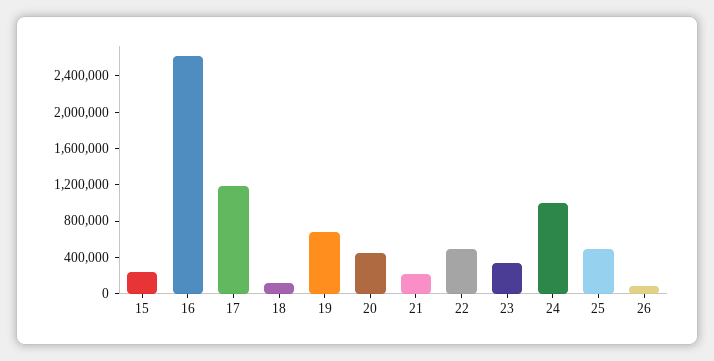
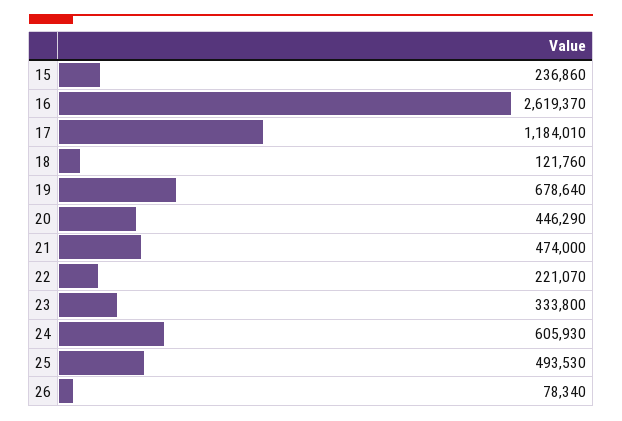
21: 200000 -> 474000
22: 500000 -> 221070
24: 1000000 -> 605930

